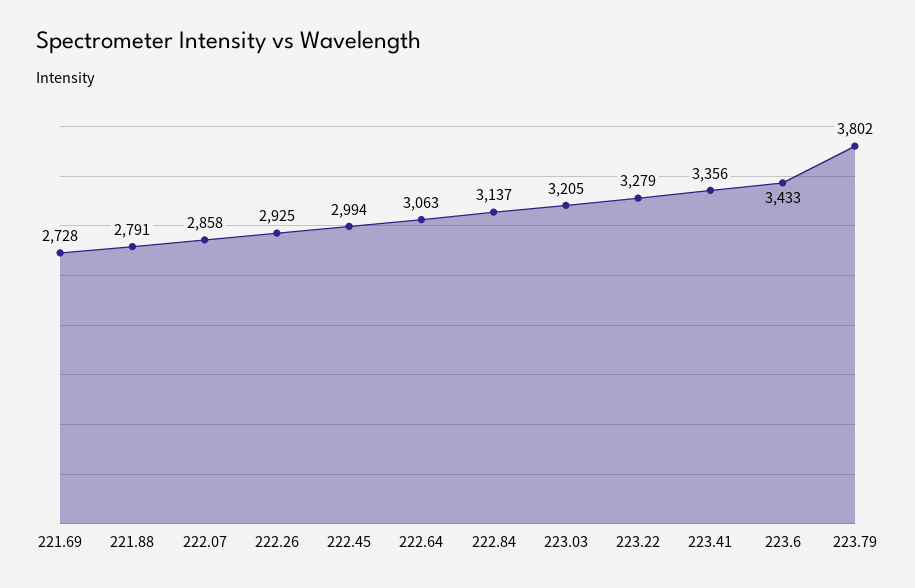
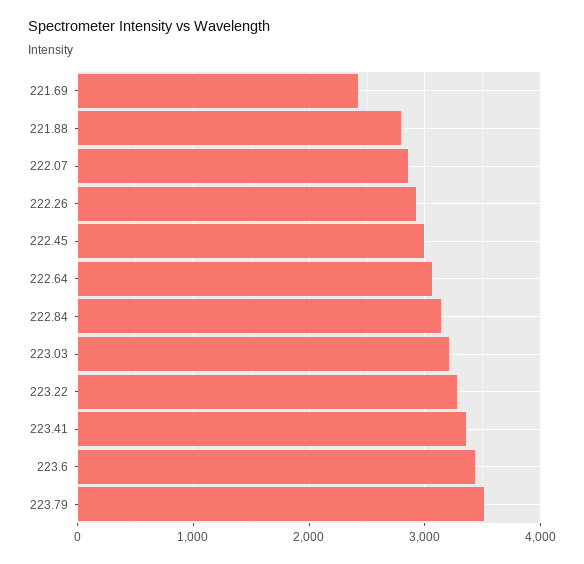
221.69: 2728 -> 2400
223.79: 3802 -> 3500

